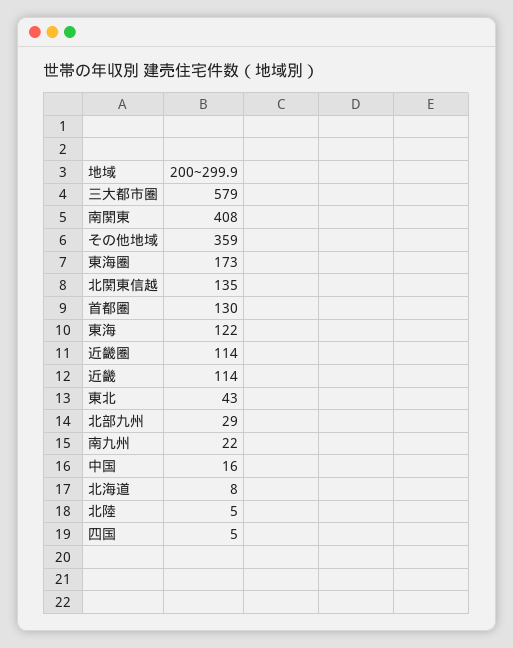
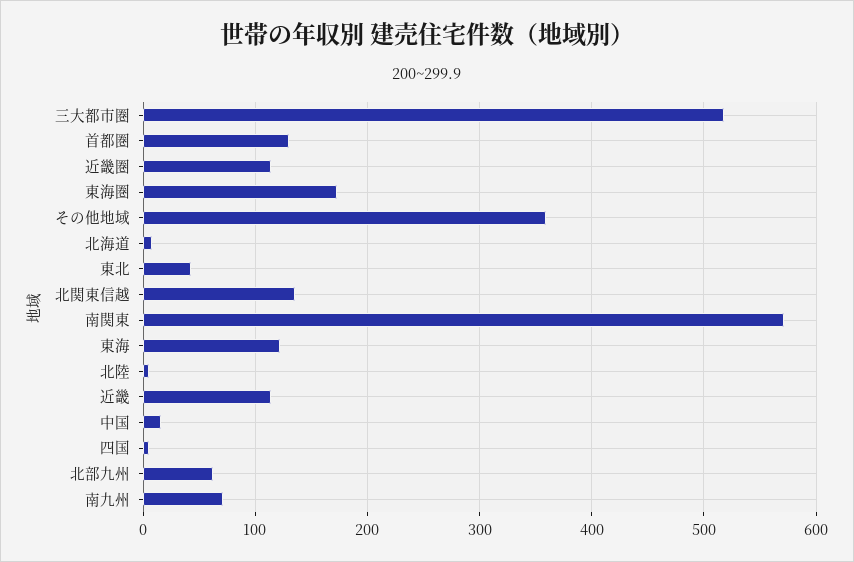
三大都市圏: 579 -> 520
南関東: 408 -> 570
北部九州: 29 -> 60
南九州: 22 -> 70

